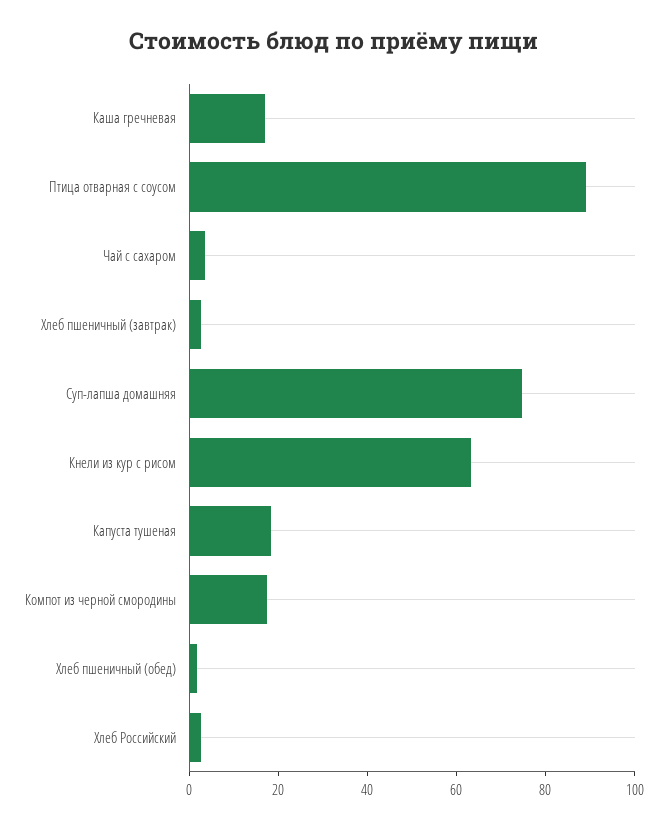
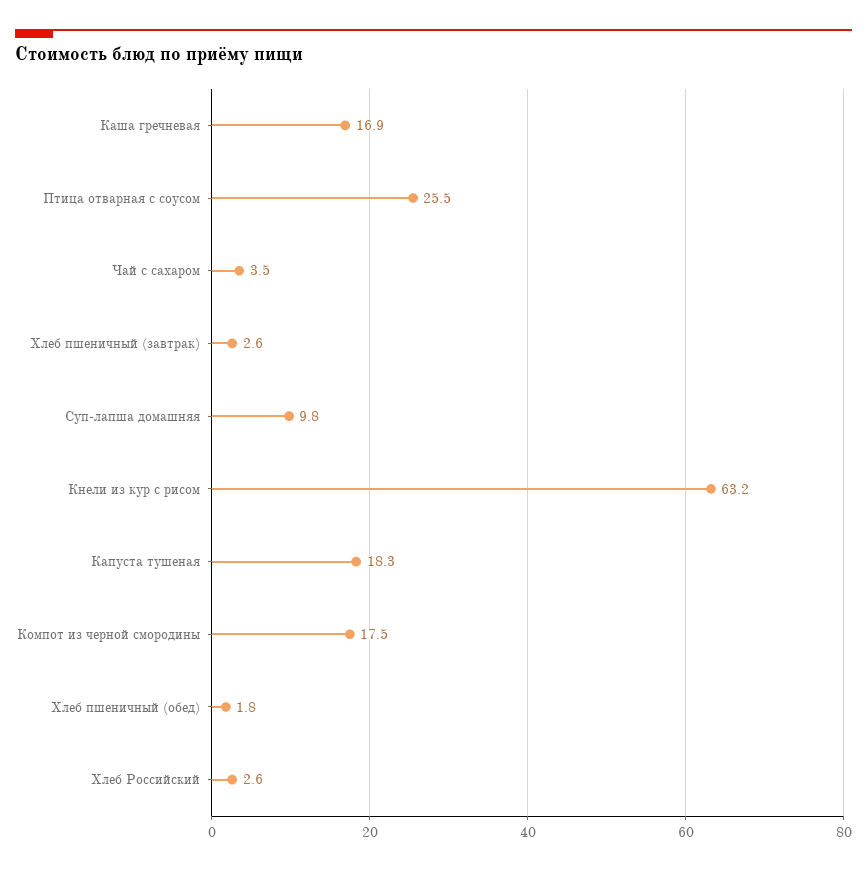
Птица отварная с соусом: 90 -> 25.5
Суп-лапша домашняя: 75 -> 9.8

